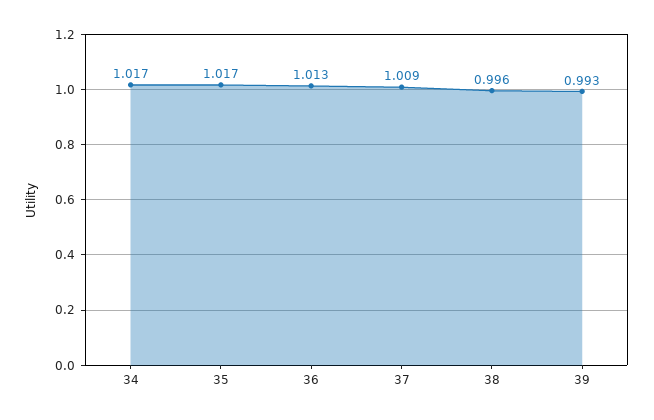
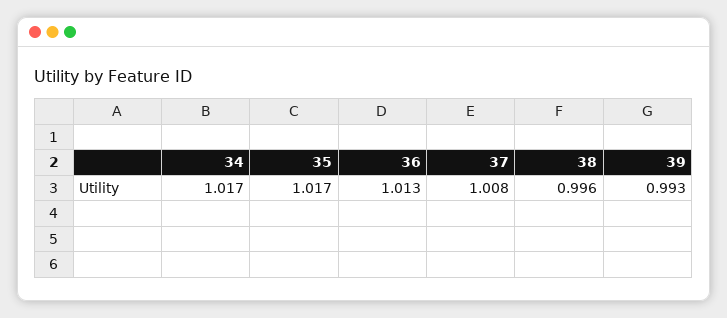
37: 1.009 -> 1.008

